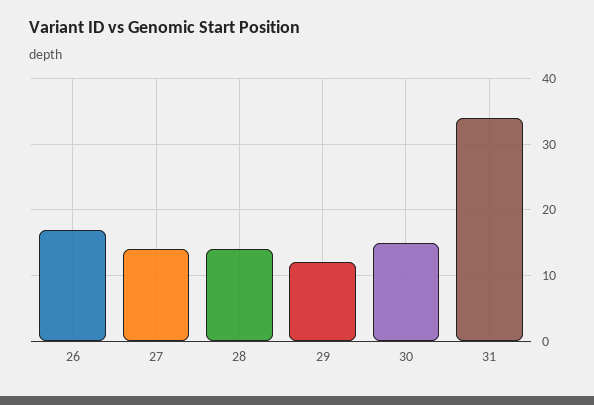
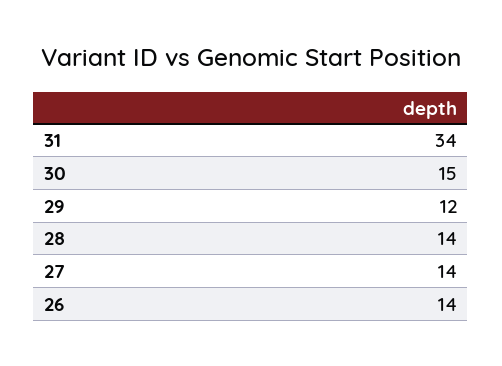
26: 17 -> 14

